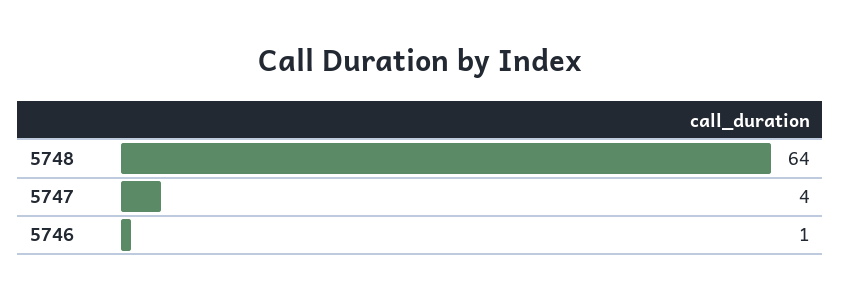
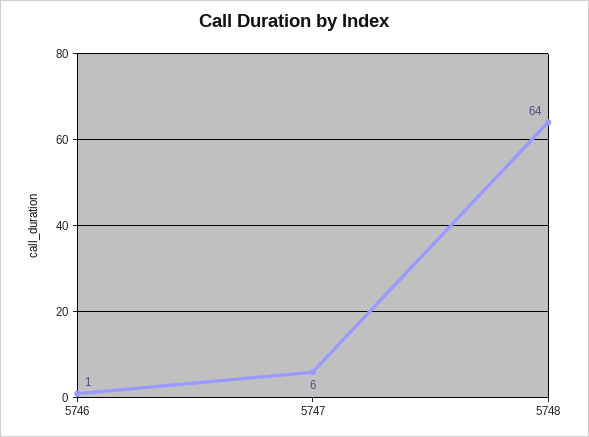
5747: 4 -> 6

